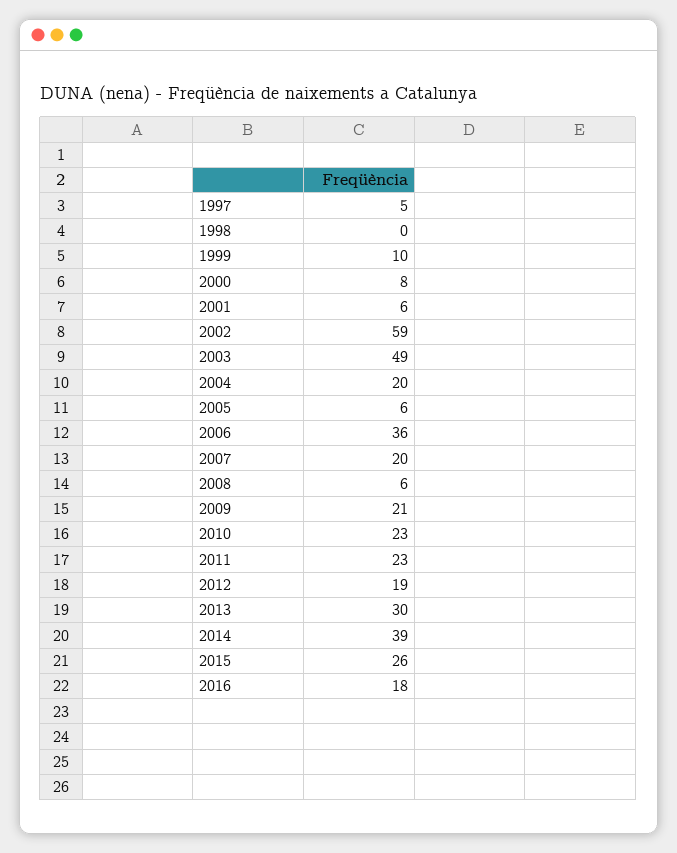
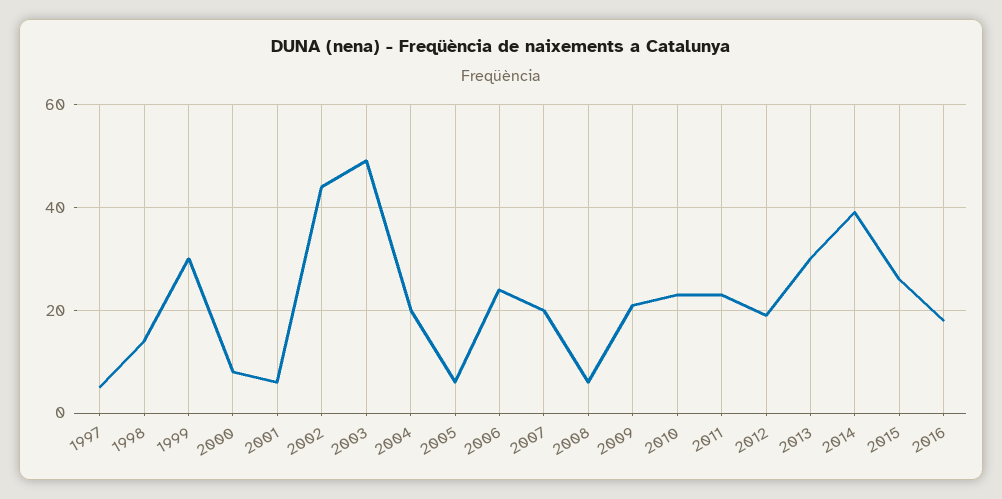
1998: 0 -> 15
1999: 10 -> 30
2002: 59 -> 45
2006: 36 -> 25

